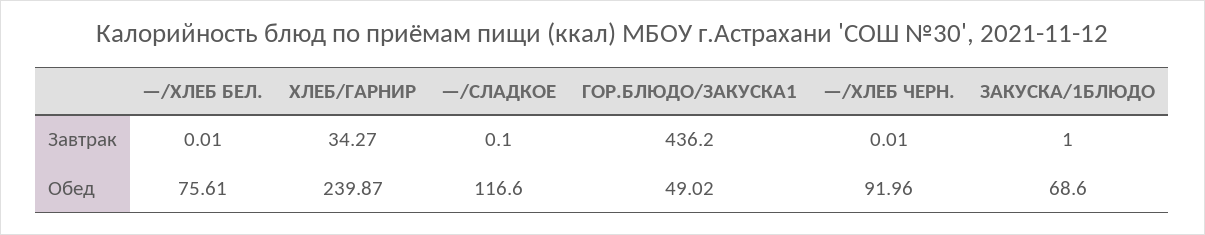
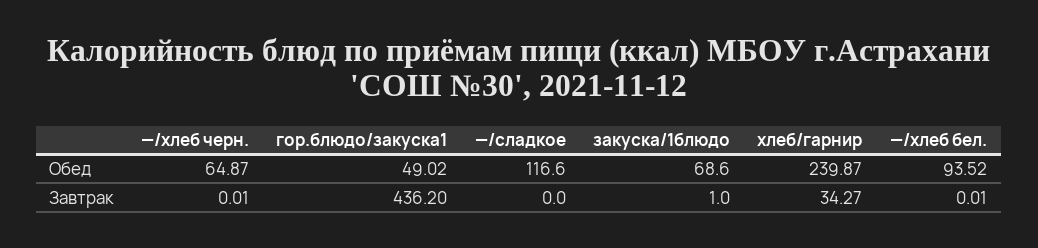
—/СЛАДКОЕ, Завтрак: 0.1 -> 0
—/ХЛЕБ БЕЛ., Обед: 75.61 -> 93.52
—/ХЛЕБ ЧЕРН., Обед: 91.96 -> 64.87

